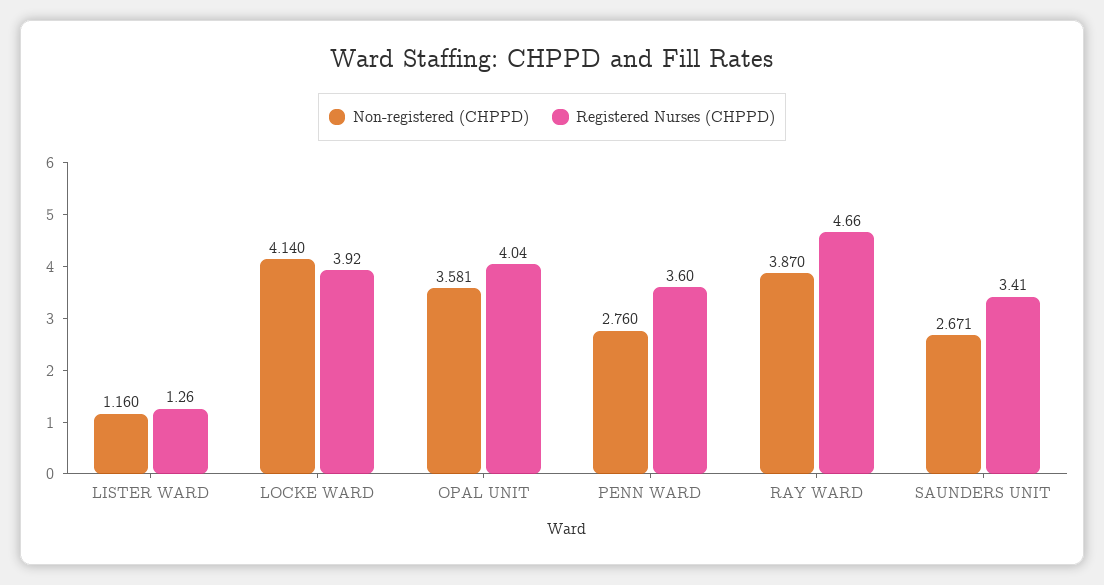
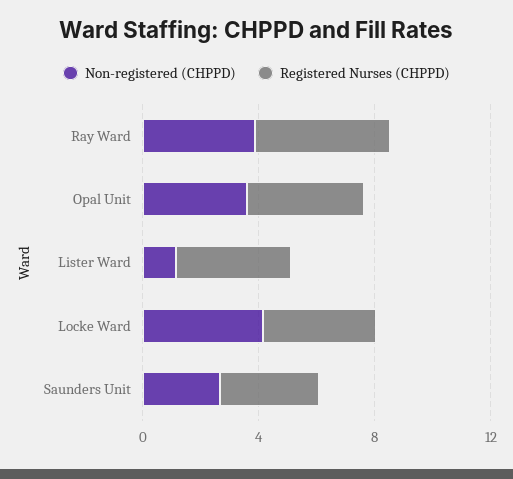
Registered Nurses (CHPPD), LISTER WARD: 1.26 -> 4
Non-registered (CHPPD), PENN WARD: 2.76 -> none
Registered Nurses (CHPPD), PENN WARD: 3.6 -> none

